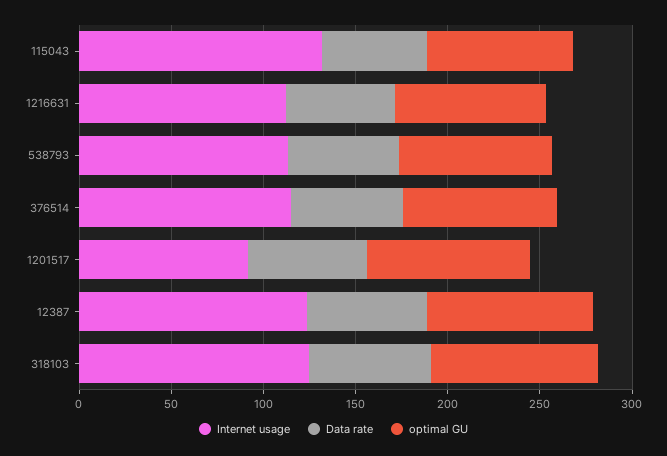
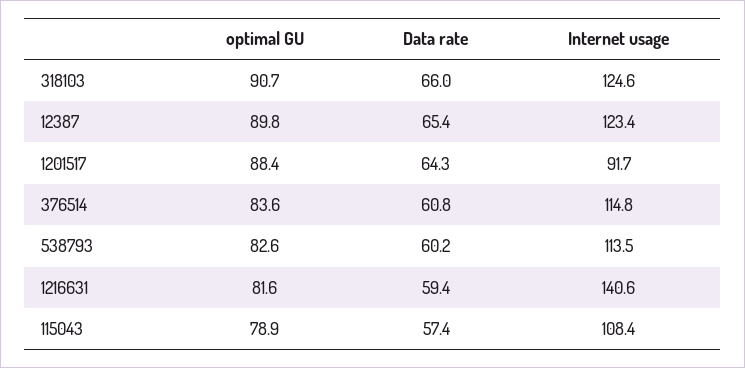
Internet usage, 115043: 130 -> 108.4
Internet usage, 1216631: 110 -> 140.6

